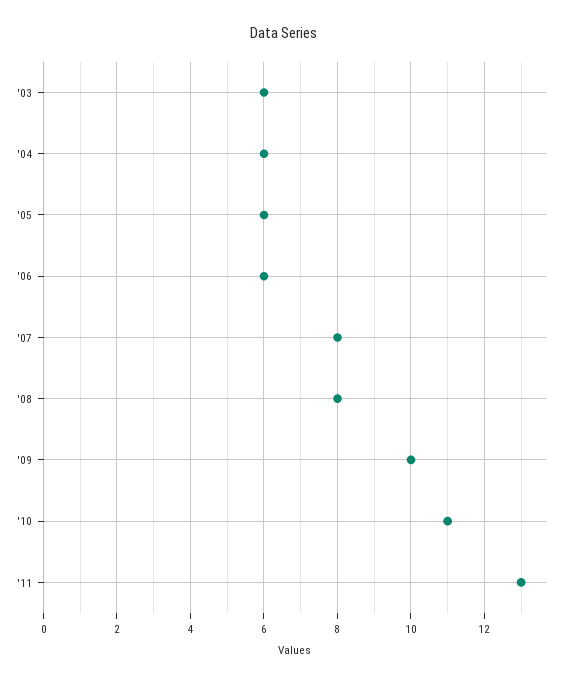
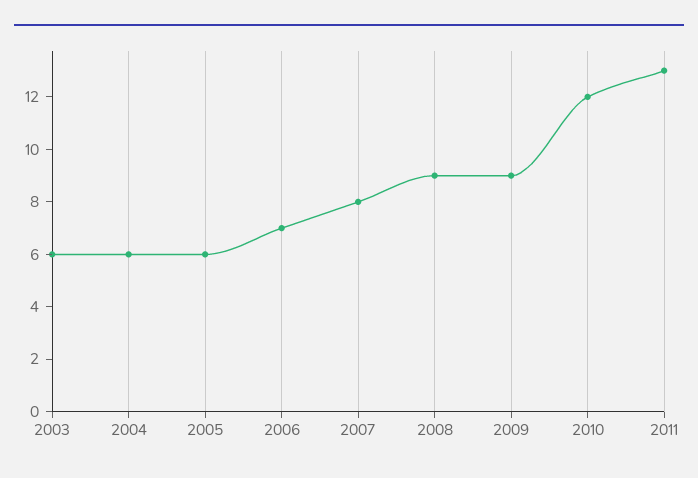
'06: 6 -> 7
'08: 8 -> 9
'09: 10 -> 9
'10: 11 -> 12

